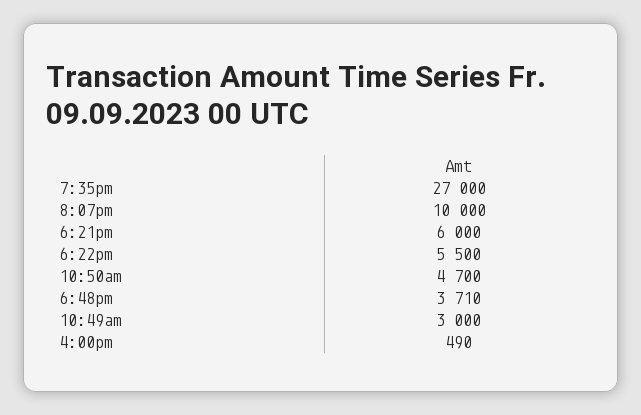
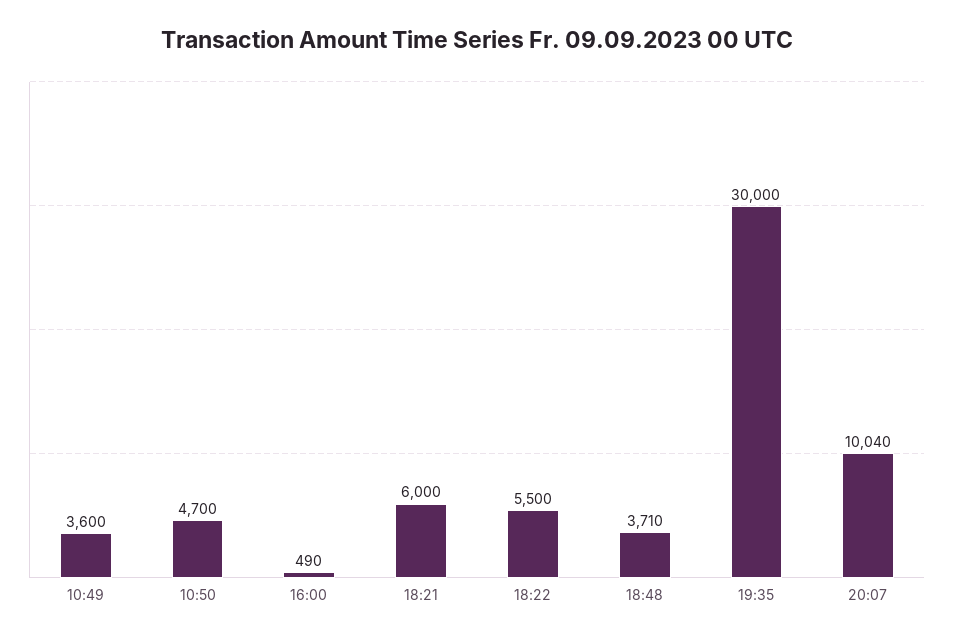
7:35pm: 27000 -> 30000
8:07pm: 10000 -> 10040
10:49am: 3000 -> 3600

